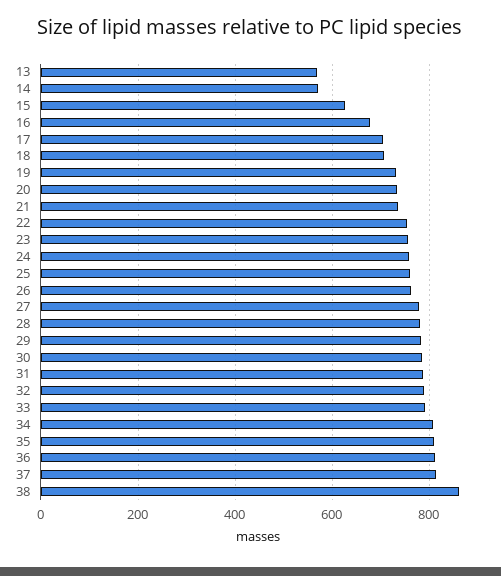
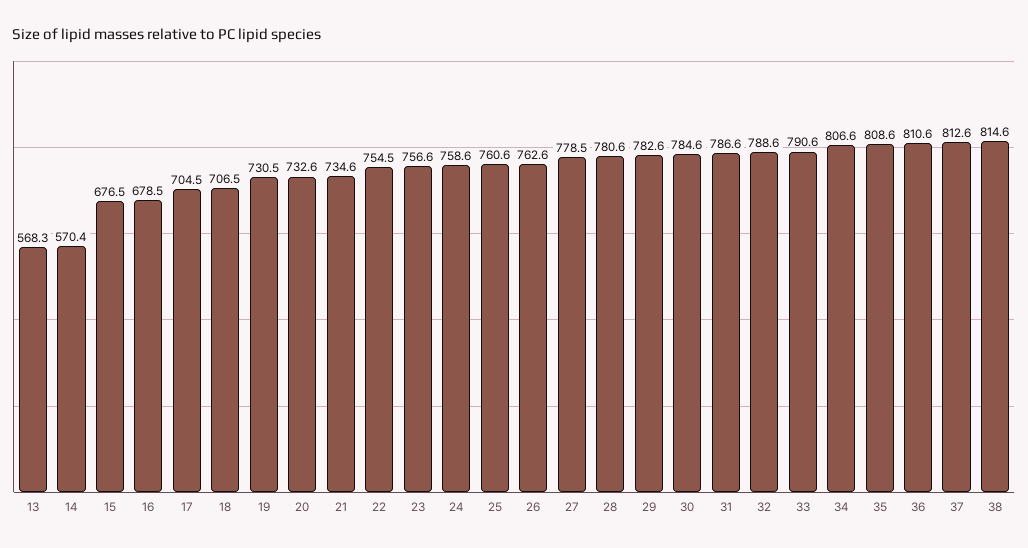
15: 620 -> 676.5
38: 860 -> 814.6

